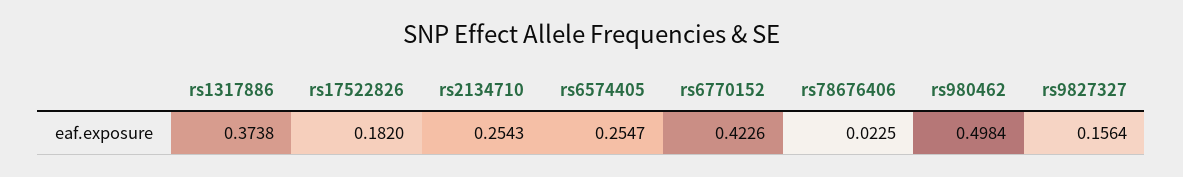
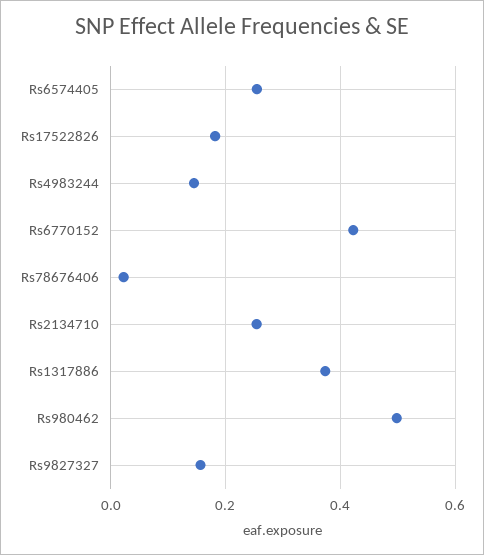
Rs4983244: none -> 0.14

